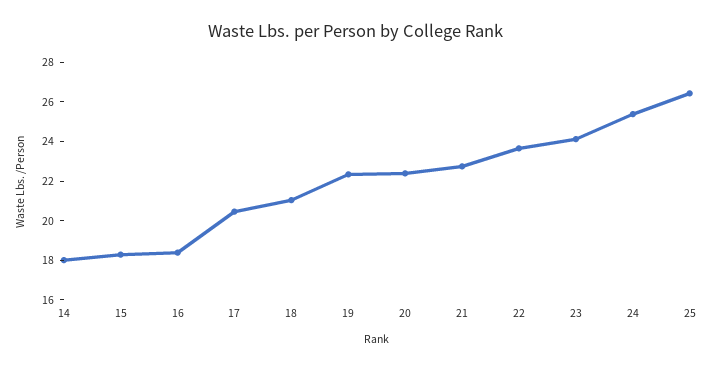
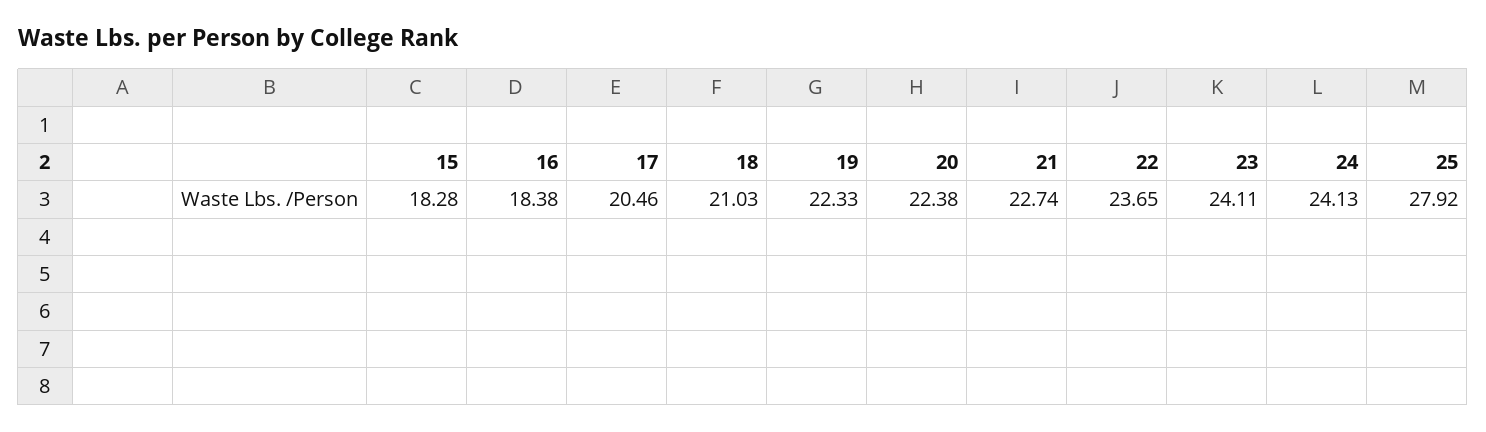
14: 18 -> none
24: 25.5 -> 24.13
25: 26.5 -> 27.92

